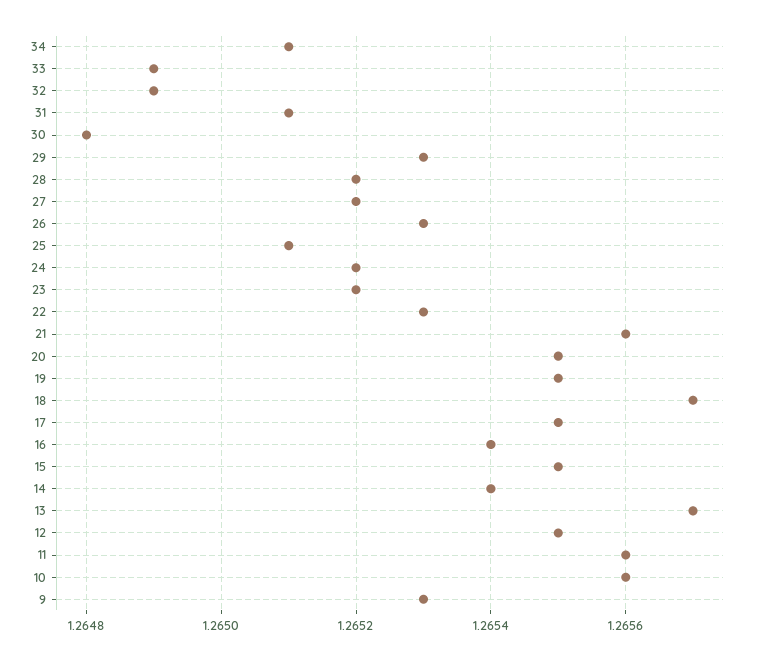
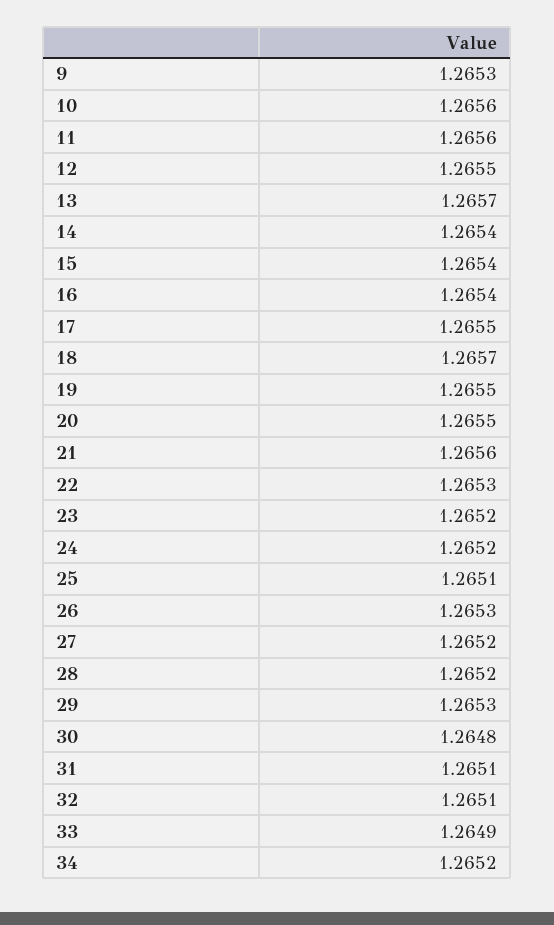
34: 1.2651 -> 1.2652
32: 1.2649 -> 1.2651
15: 1.2655 -> 1.2654

